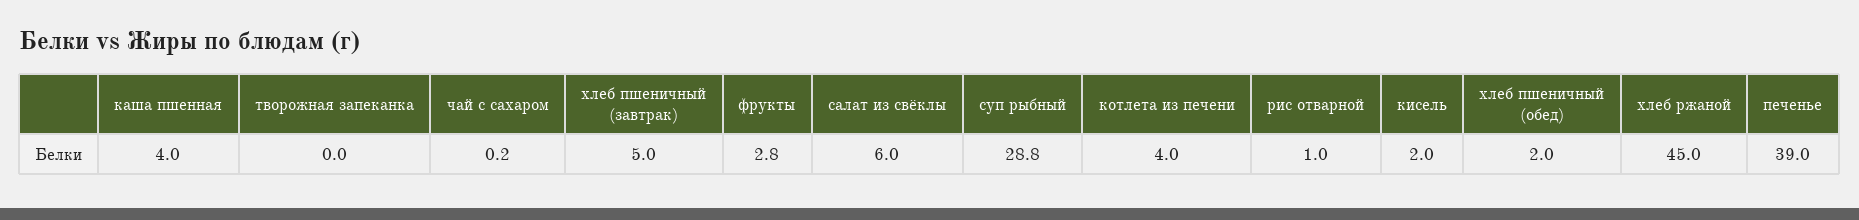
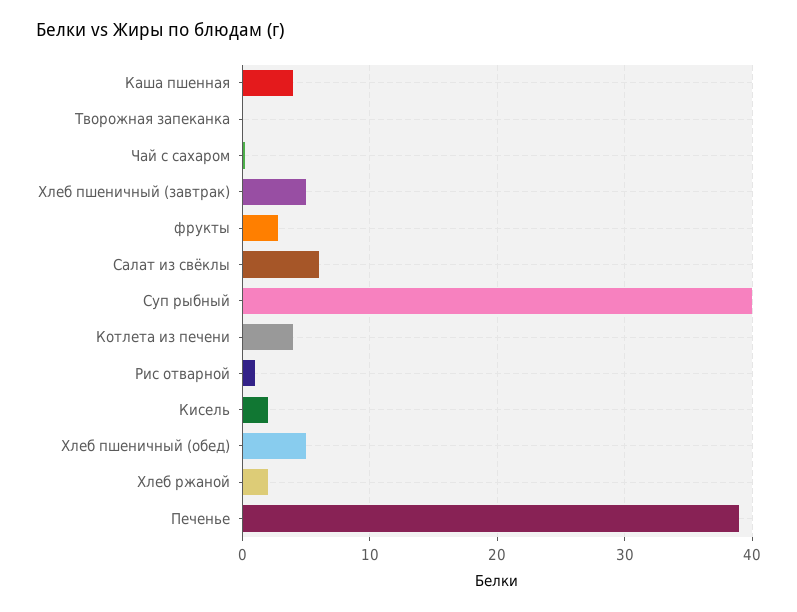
суп рыбный: 28.8 -> 40
хлеб пшеничный (обед): 2 -> 5
хлеб ржаной: 45 -> 2

